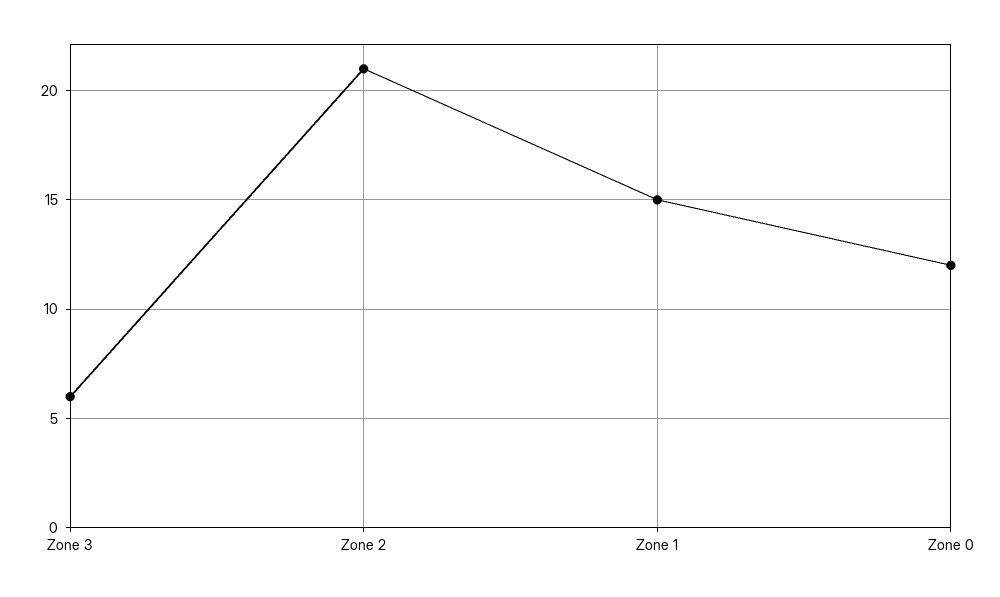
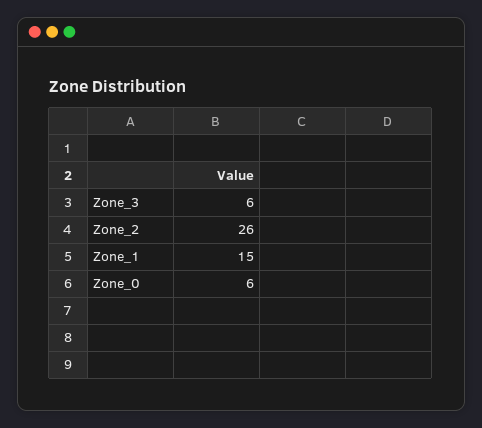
Zone 2: 21 -> 26
Zone 0: 12 -> 6

